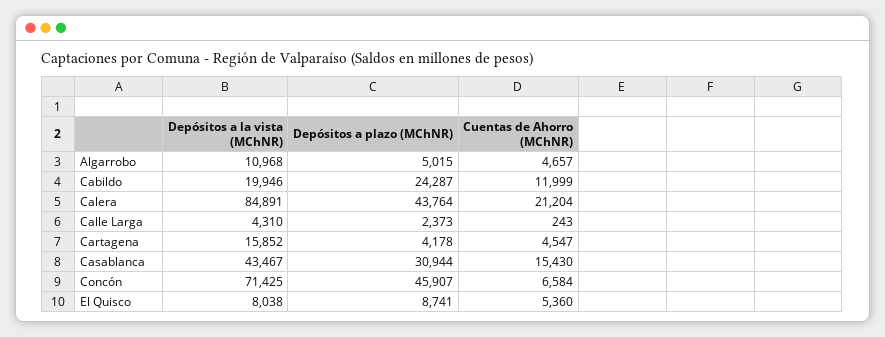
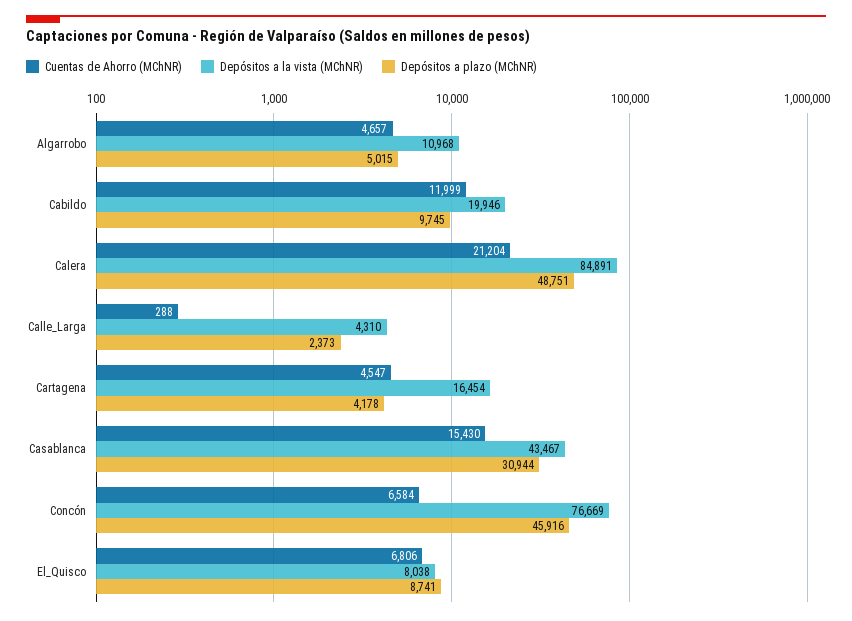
Depósitos a plazo (MChNR), Cabildo: 24287 -> 9745
Depósitos a plazo (MChNR), Calera: 43764 -> 48751
Cuentas de Ahorro (MChNR), Calle Larga: 243 -> 288
Depósitos a la vista (MChNR), Cartagena: 15852 -> 16454
Depósitos a la vista (MChNR), Concón: 71425 -> 76669
Depósitos a plazo (MChNR), Concón: 45907 -> 45916
Cuentas de Ahorro (MChNR), El Quisco: 5360 -> 6806

